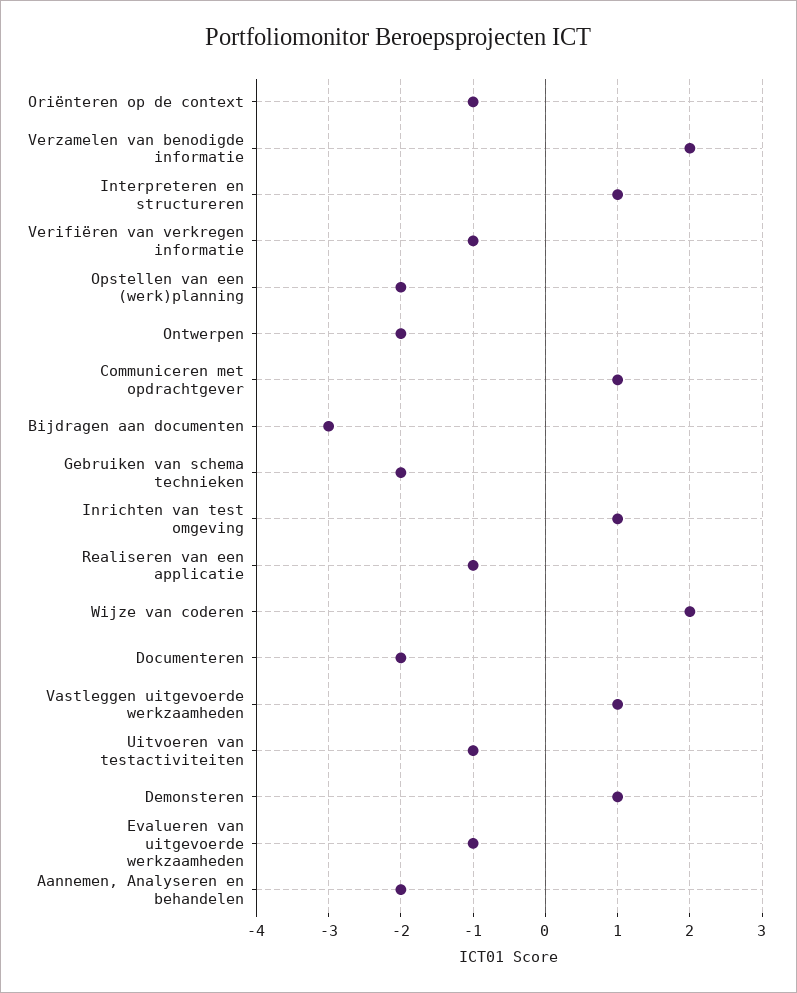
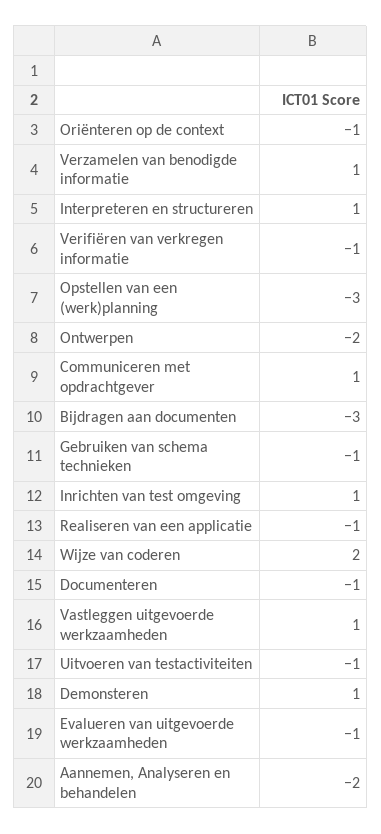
Verzamelen van benodigde informatie: 2 -> 1
Opstellen van een (werk)planning: -2 -> -3
Gebruiken van schema technieken: -2 -> -1
Documenteren: -2 -> -1

